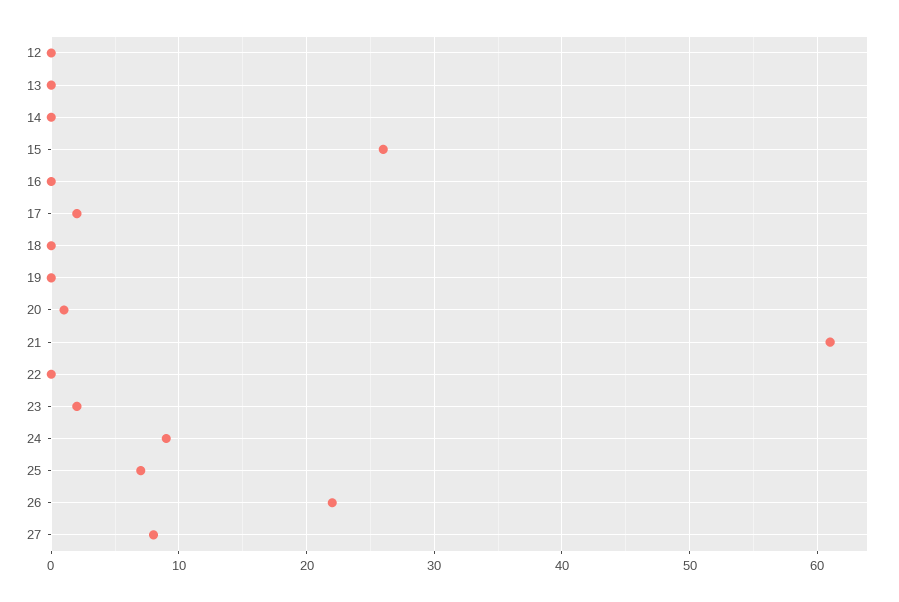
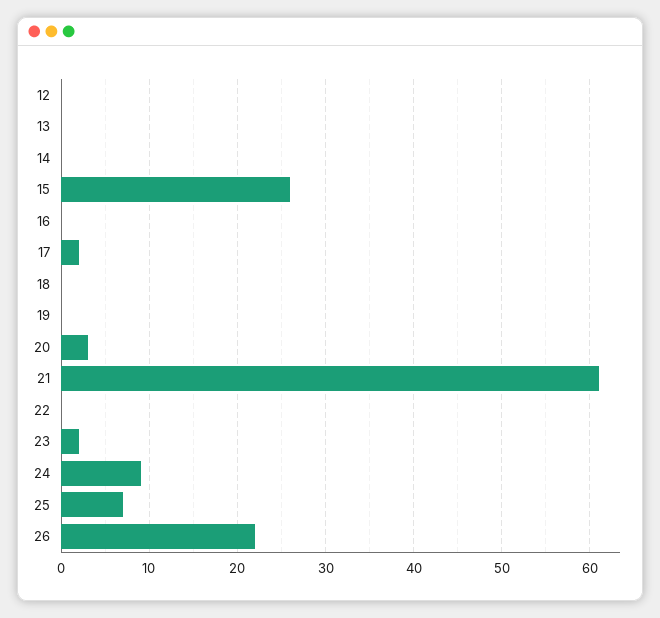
20: 1 -> 3
27: 8 -> none

